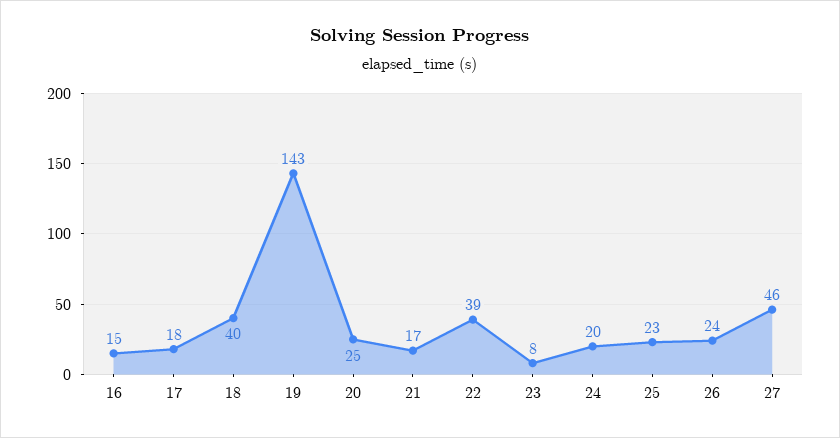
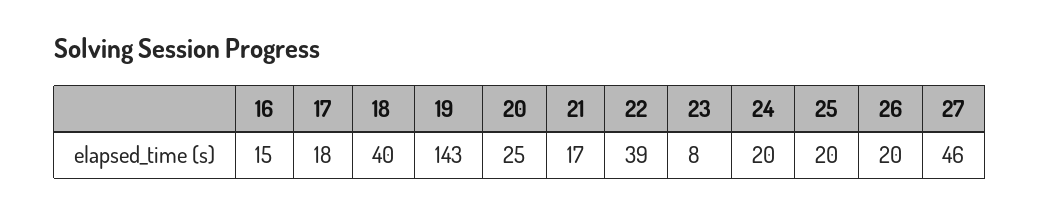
25: 23 -> 20
26: 24 -> 20

